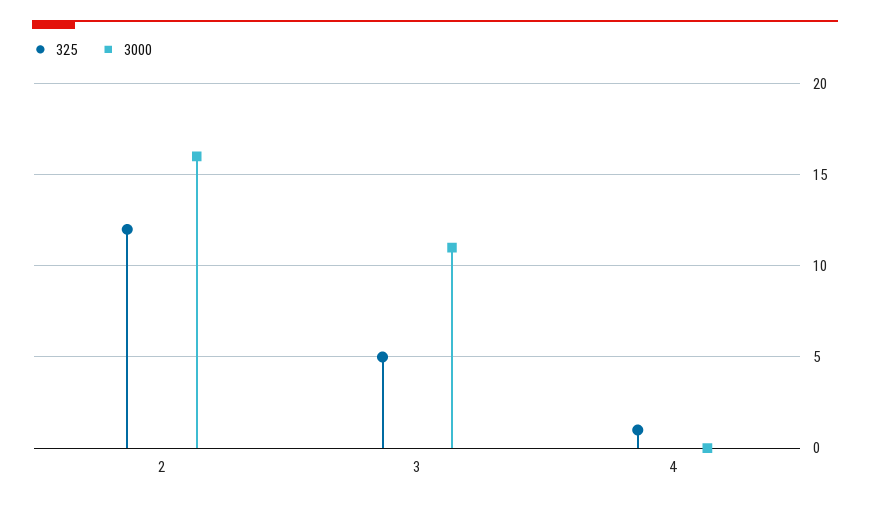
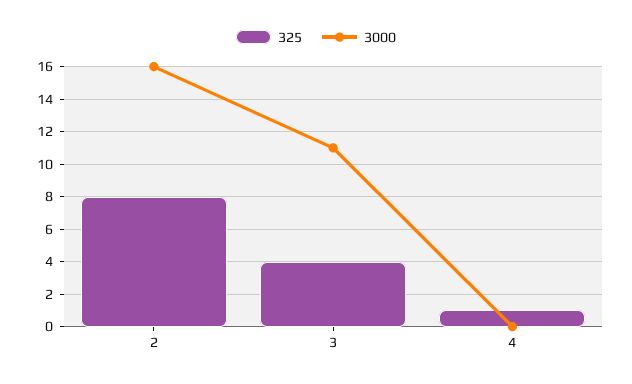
325, 2: 12 -> 8
325, 3: 5 -> 4

